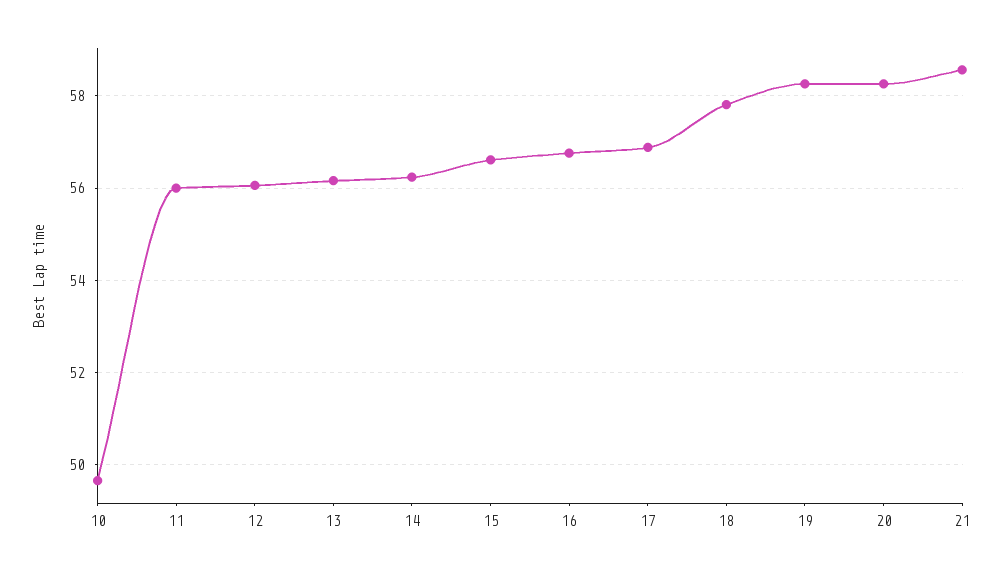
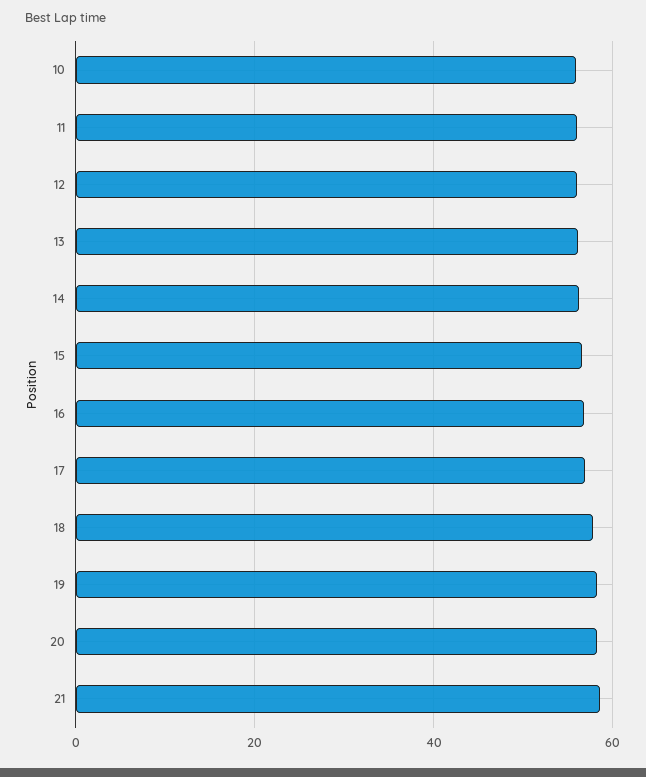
10: 49.6 -> 56

